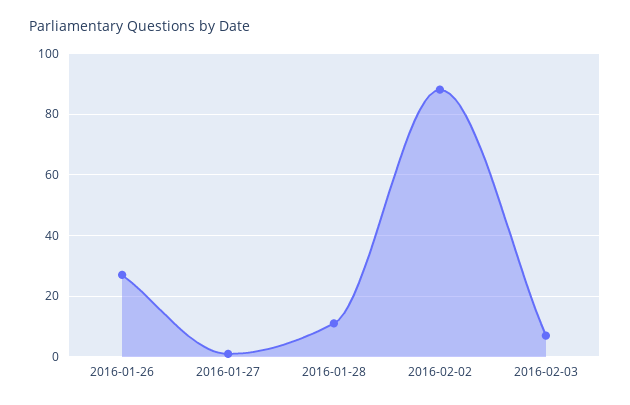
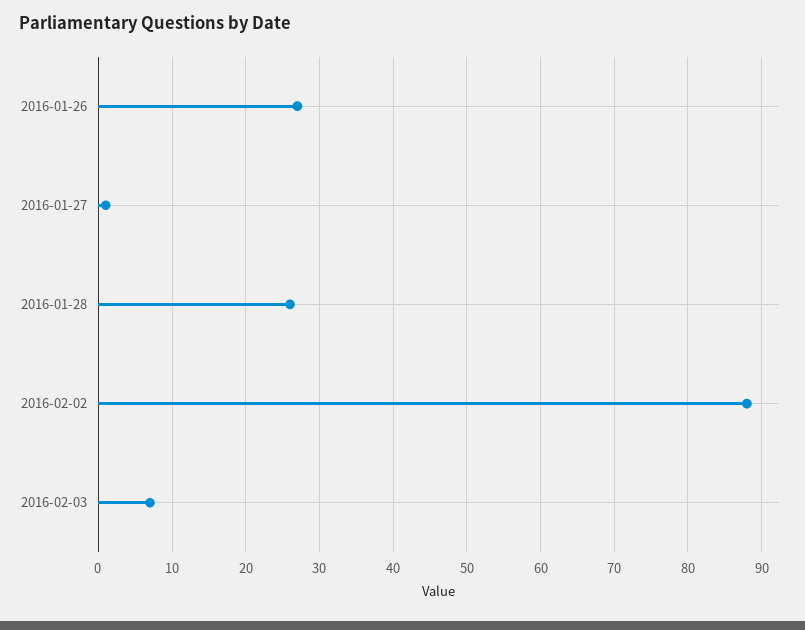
2016-01-28: 10 -> 26

